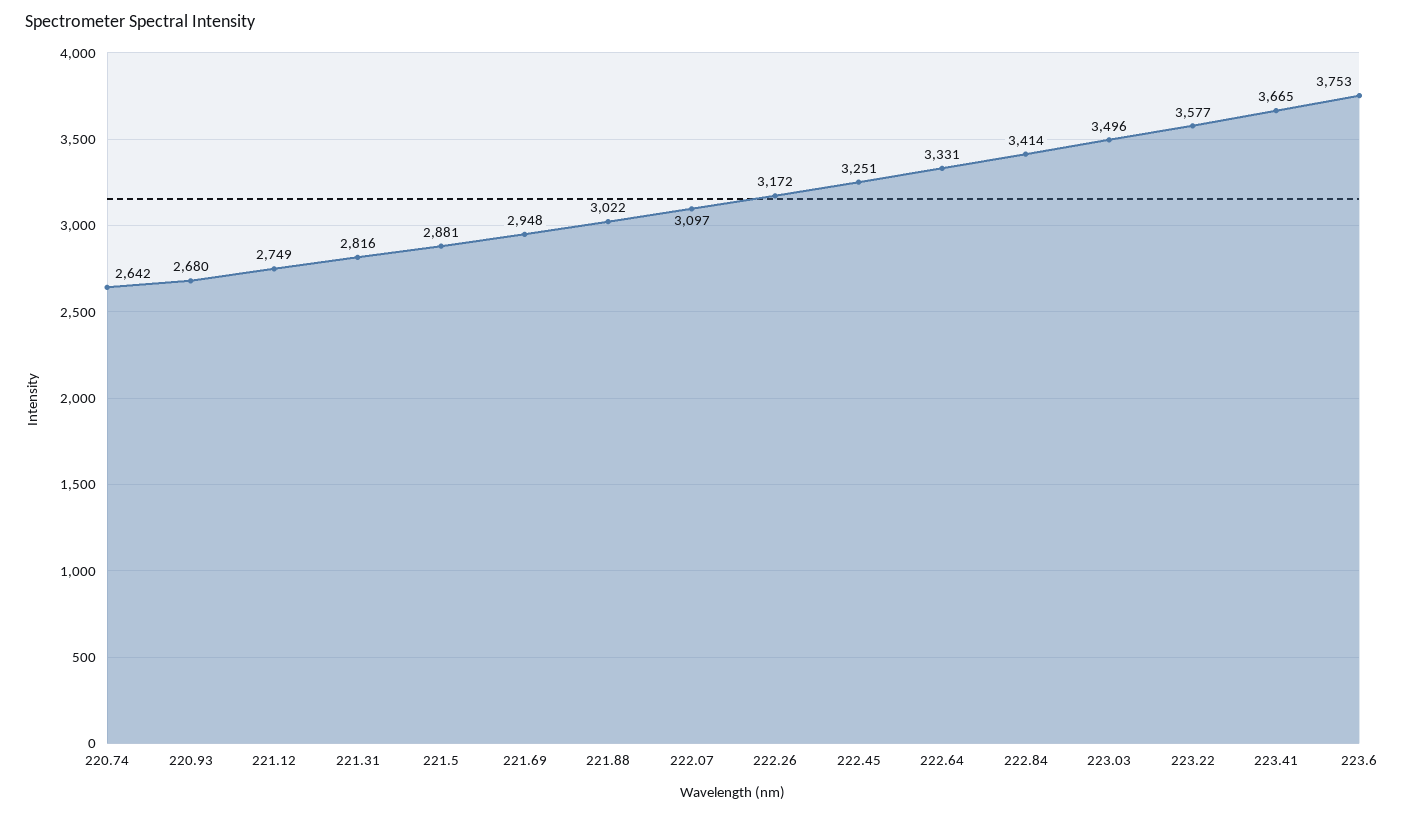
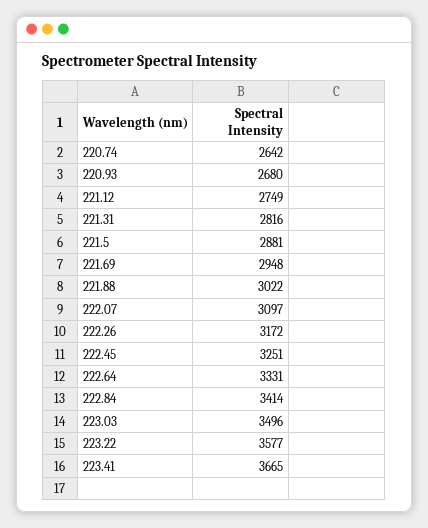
223.6: 3753 -> none

